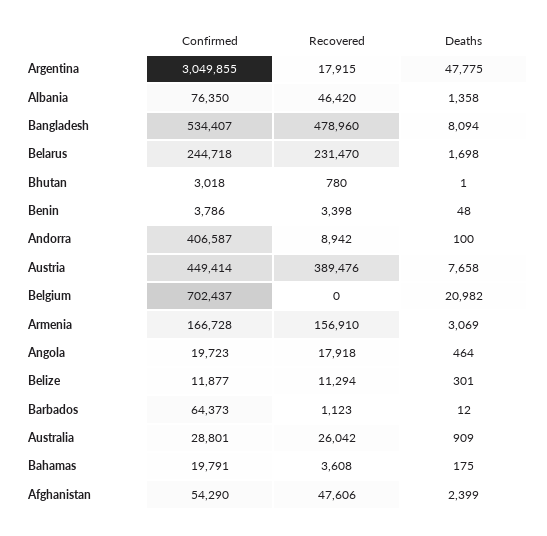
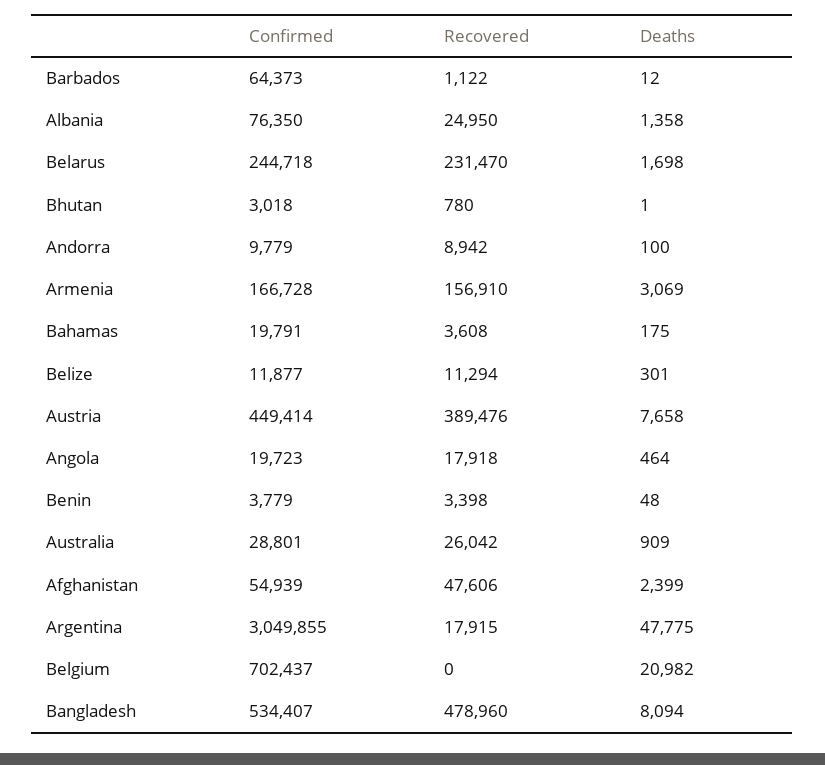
Recovered, Albania: 46420 -> 24950
Confirmed, Benin: 3786 -> 3779
Confirmed, Andorra: 406587 -> 9779
Recovered, Barbados: 1123 -> 1122
Confirmed, Afghanistan: 54290 -> 54939

